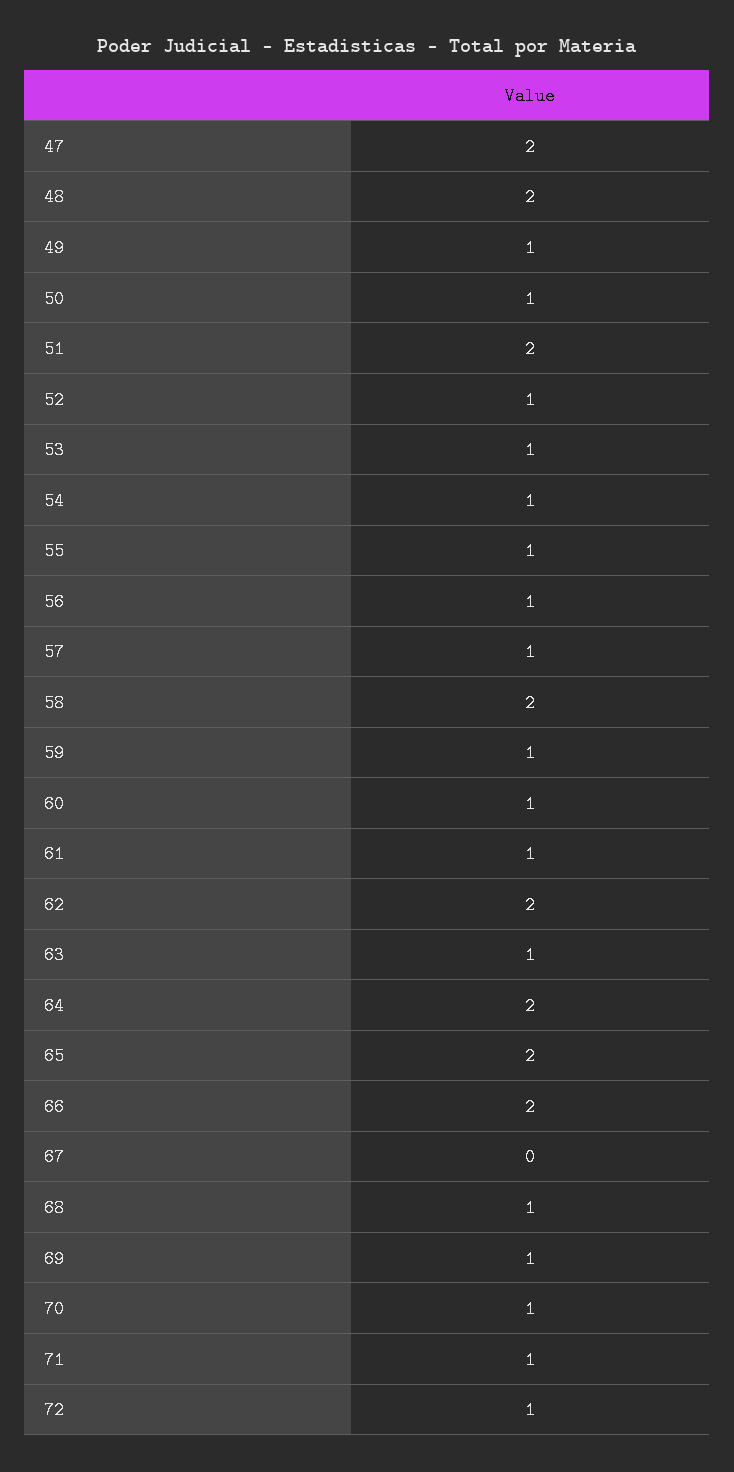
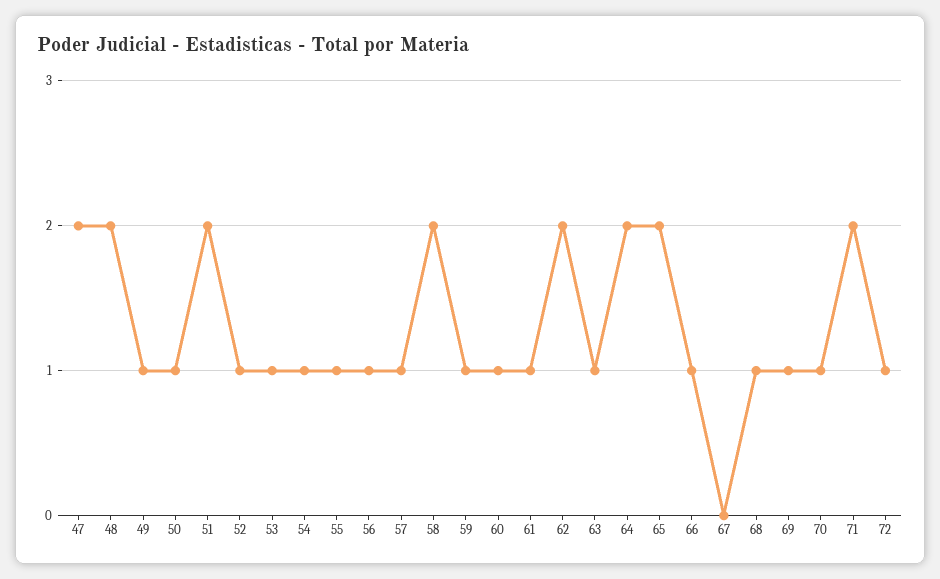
66: 2 -> 1
71: 1 -> 2

